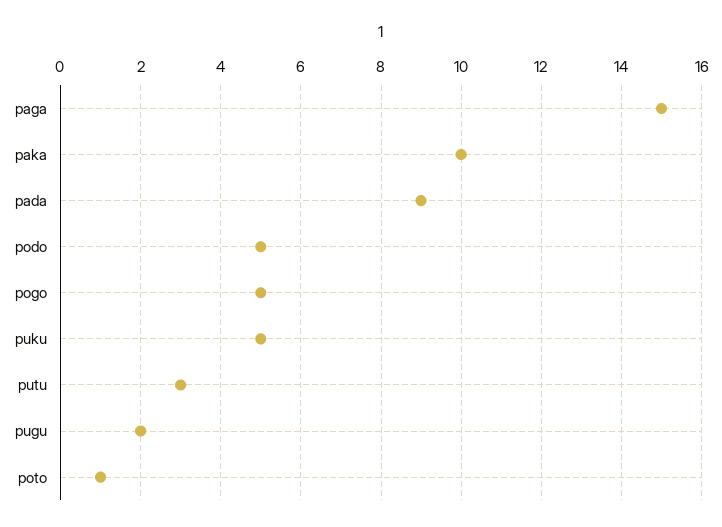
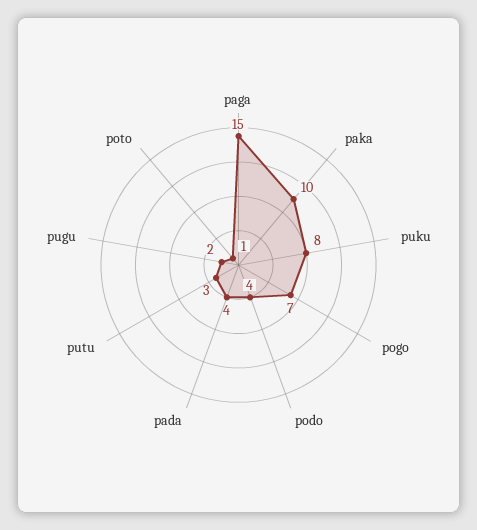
pada: 9 -> 4
podo: 5 -> 4
pogo: 5 -> 7
puku: 5 -> 8

